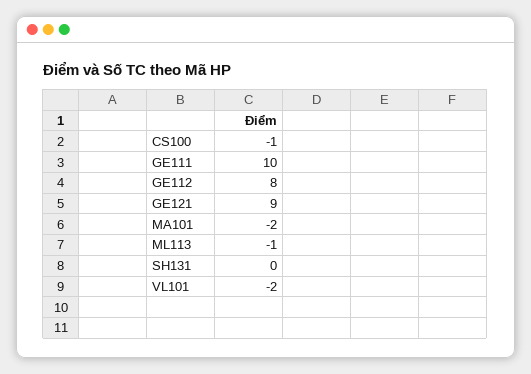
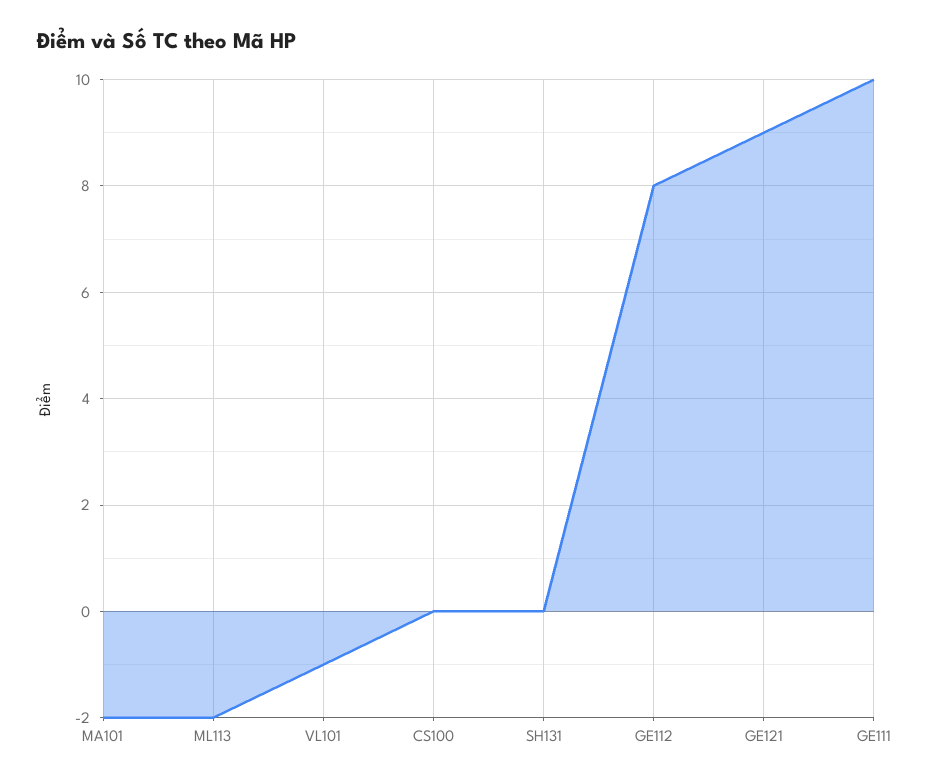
CS100: -1 -> 0
ML113: -1 -> -2
VL101: -2 -> -1

